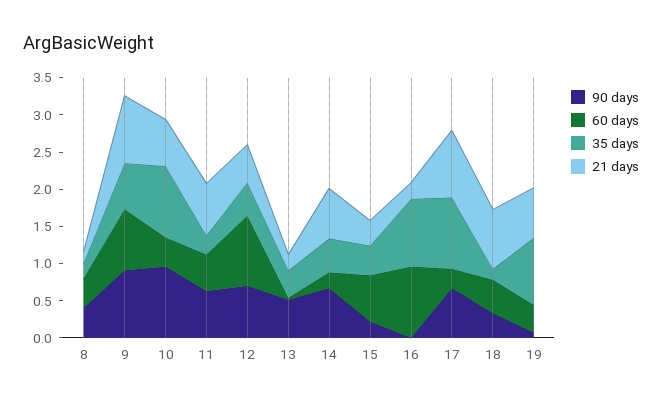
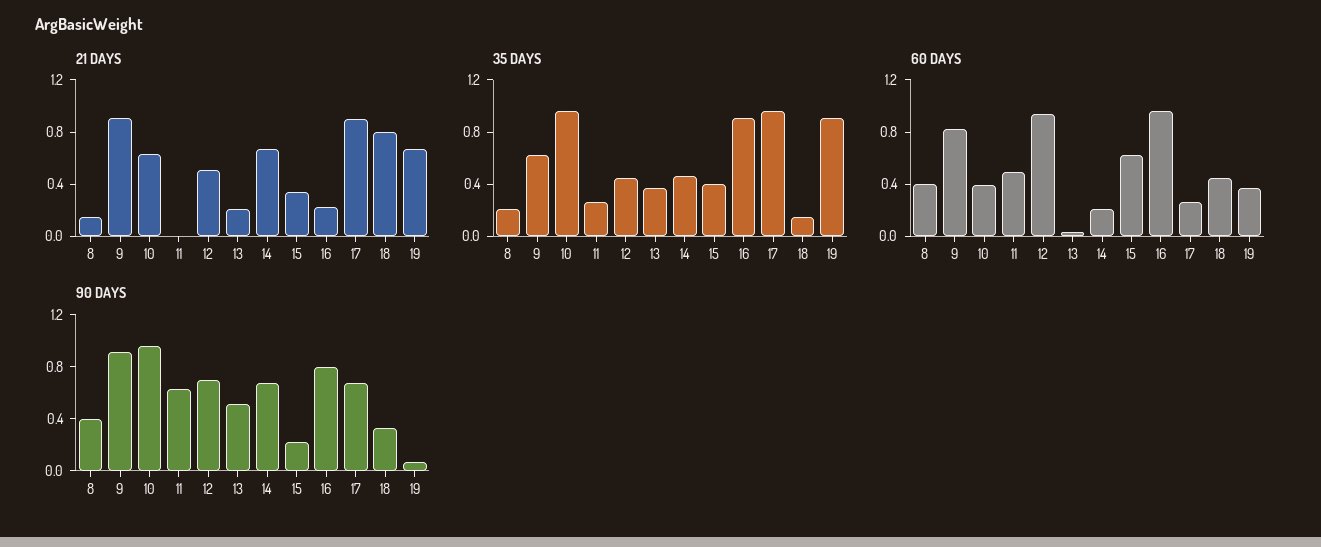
21 days, 11: 0.75 -> 0
90 days, 16: 0 -> 0.8

